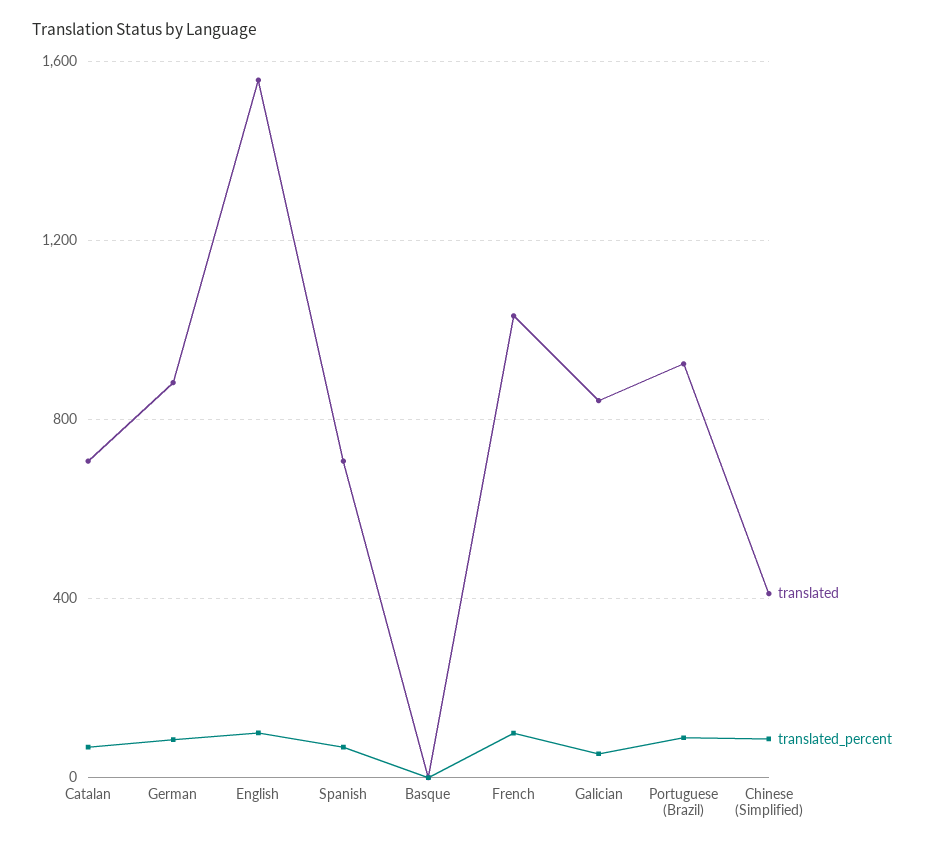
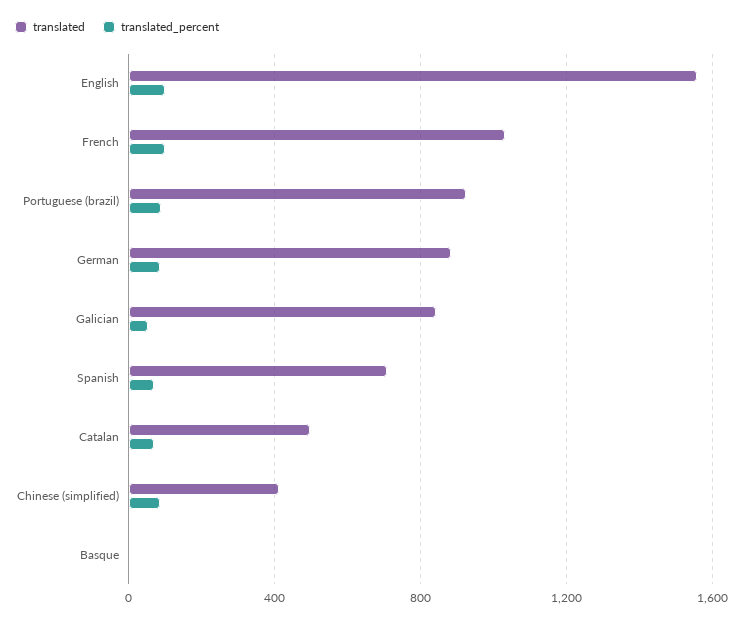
translated, Catalan: 700 -> 500

